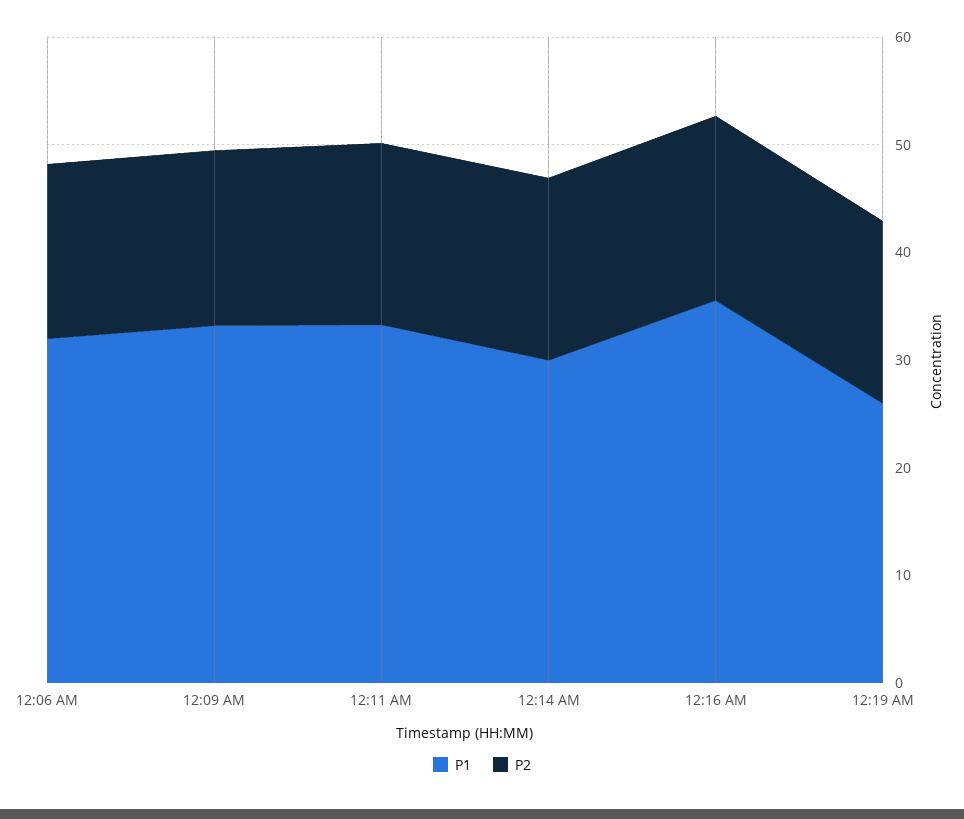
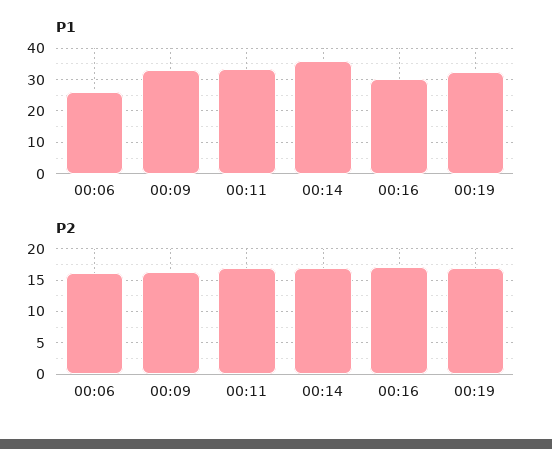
P1, 12:06 AM: 32 -> 26
P1, 12:14 AM: 30 -> 36
P1, 12:16 AM: 36 -> 30
P1, 12:19 AM: 26 -> 32

